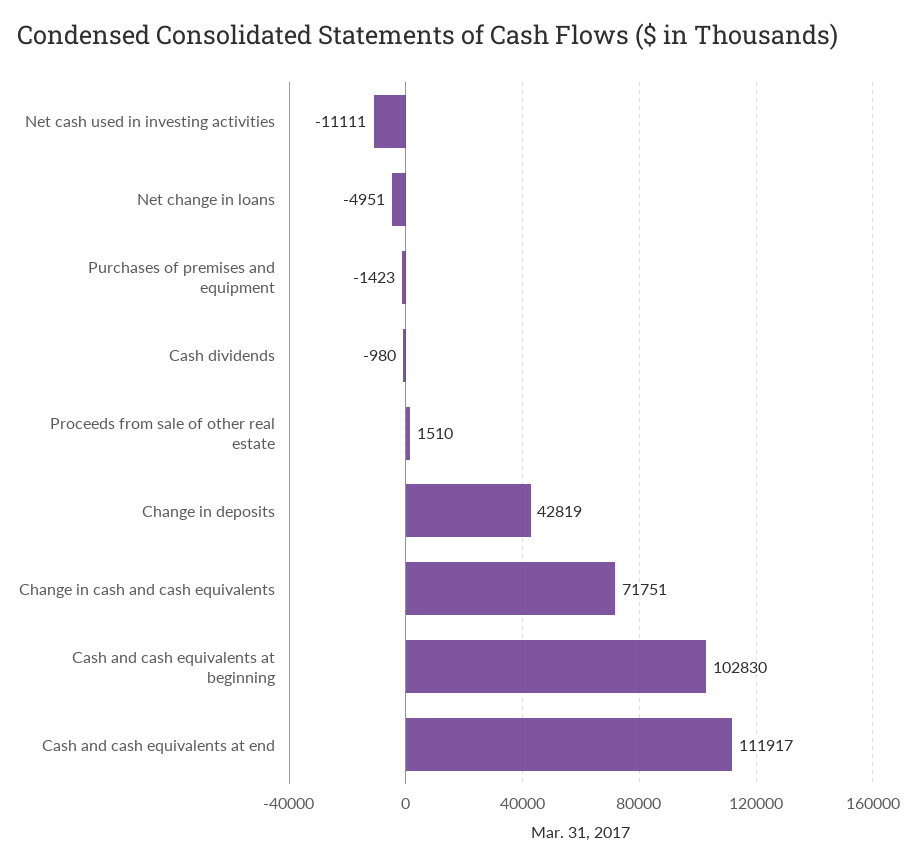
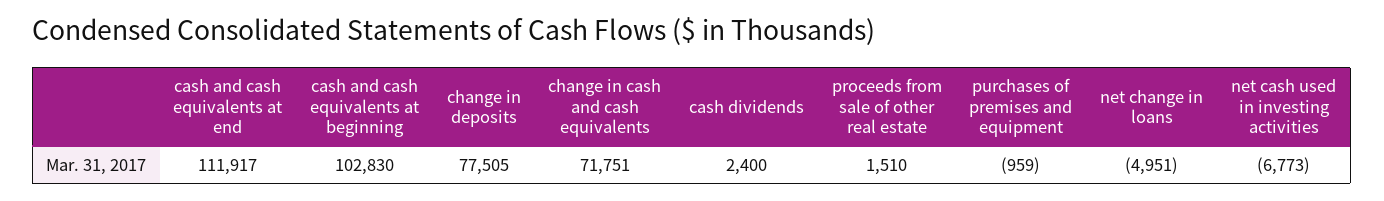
Net cash used in investing activities: -11111 -> -6773
Purchases of premises and equipment: -1423 -> -959
Cash dividends: -980 -> 2400
Change in deposits: 42819 -> 77505

